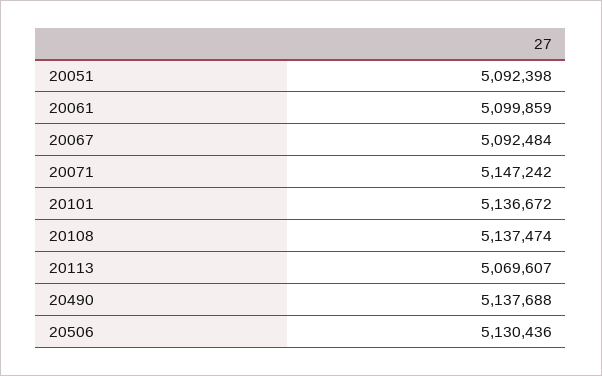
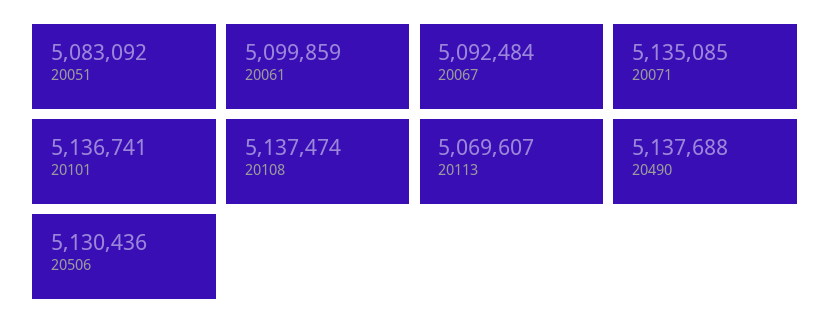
20051: 5092398 -> 5083092
20071: 5147242 -> 5135085
20101: 5136672 -> 5136741

